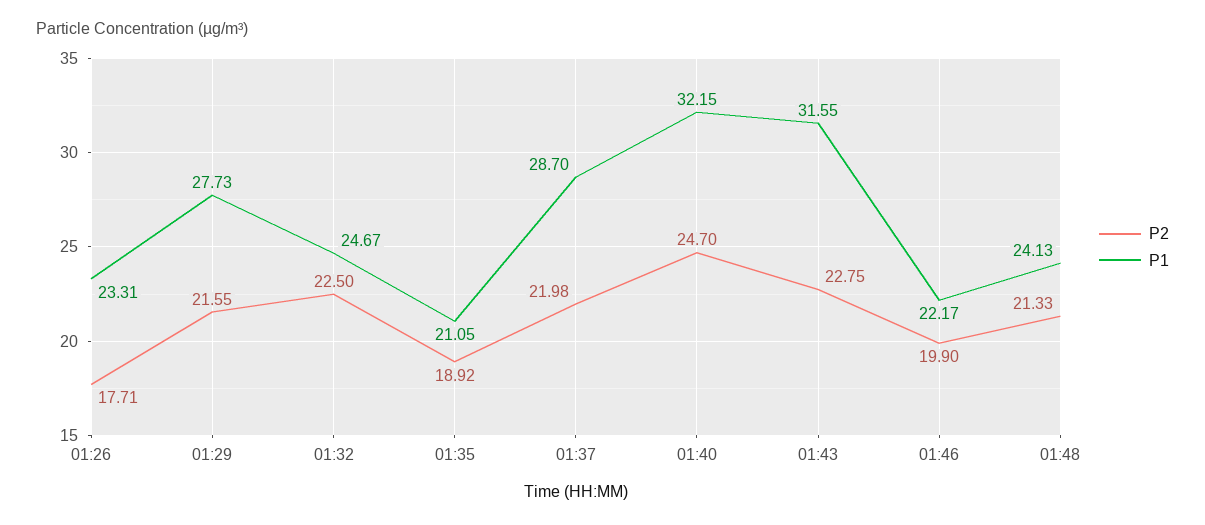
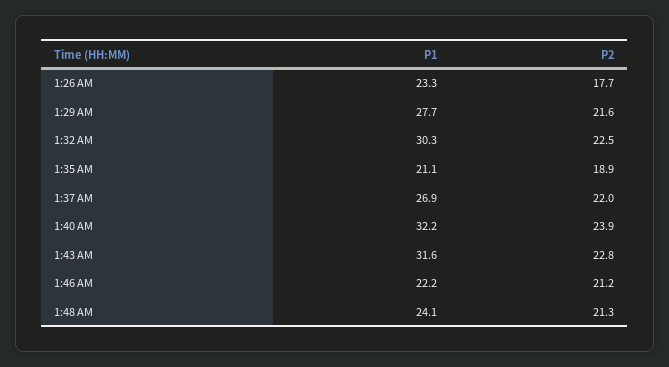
P1, 01:32: 24.67 -> 30.3
P1, 01:37: 28.7 -> 26.9
P2, 01:40: 24.7 -> 23.9
P2, 01:46: 19.9 -> 21.2

